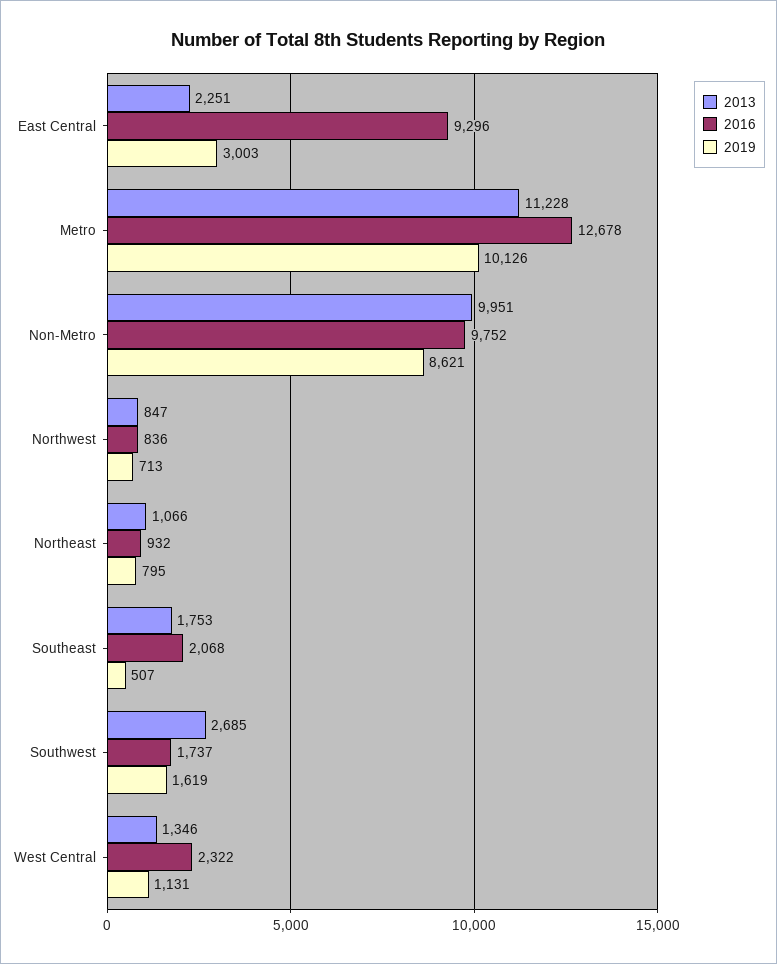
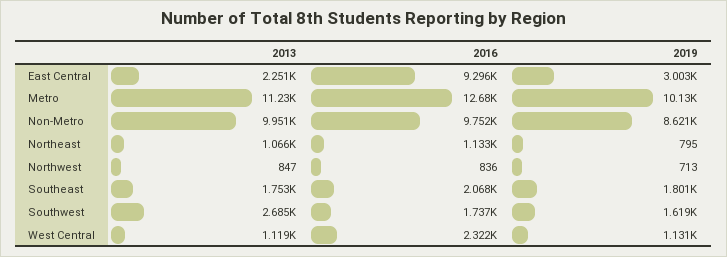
2016, Northeast: 932 -> 1133
2019, Southeast: 507 -> 1801
2013, West Central: 1346 -> 1119

